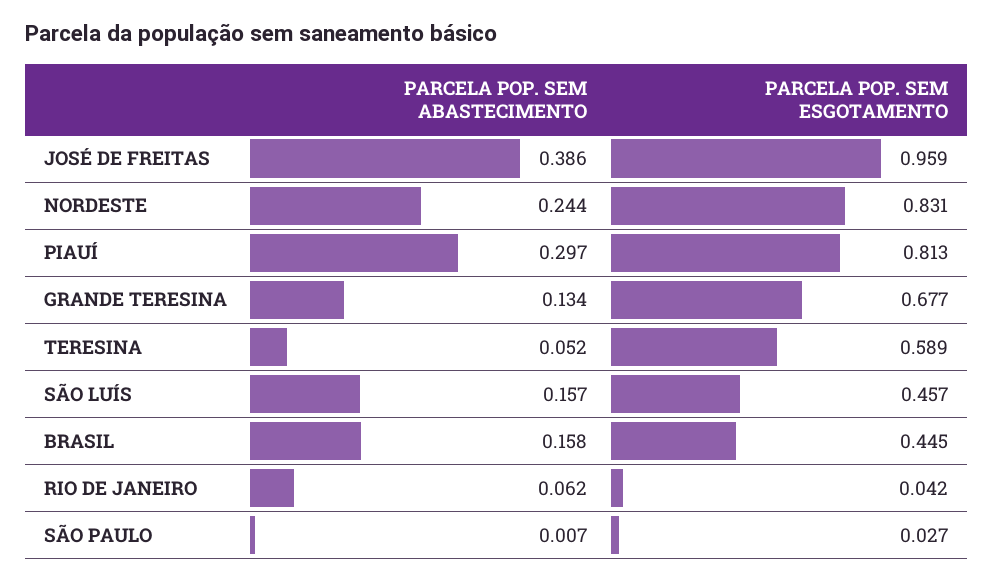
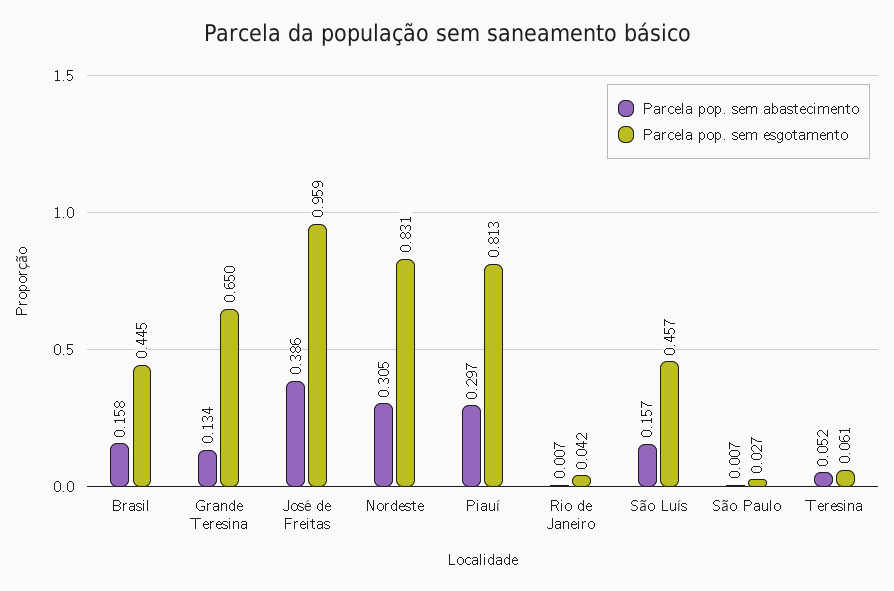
PARCELA POP. SEM ABASTECIMENTO, NORDESTE: 0.244 -> 0.305
PARCELA POP. SEM ESGOTAMENTO, GRANDE TERESINA: 0.677 -> 0.65
PARCELA POP. SEM ESGOTAMENTO, TERESINA: 0.589 -> 0.061
PARCELA POP. SEM ABASTECIMENTO, RIO DE JANEIRO: 0.062 -> 0.007

